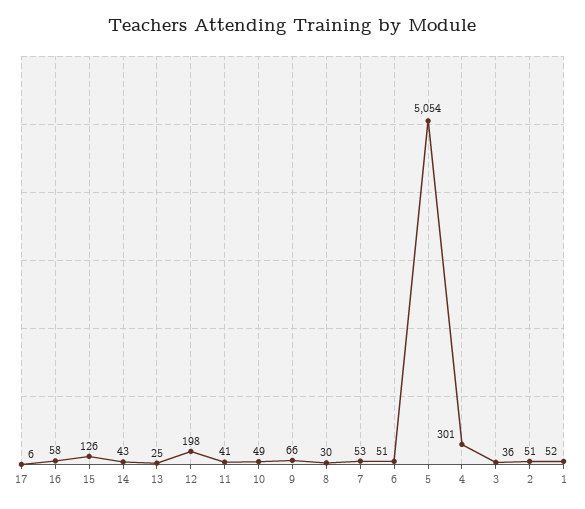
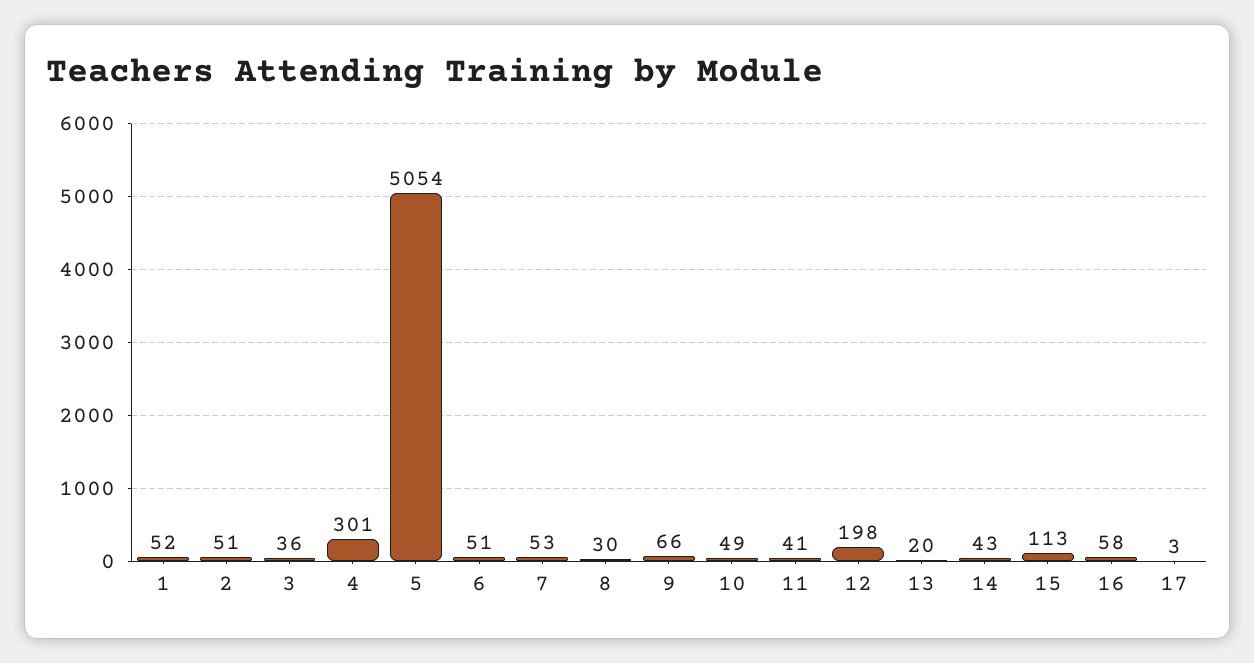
17: 6 -> 3
15: 126 -> 113
13: 25 -> 20

